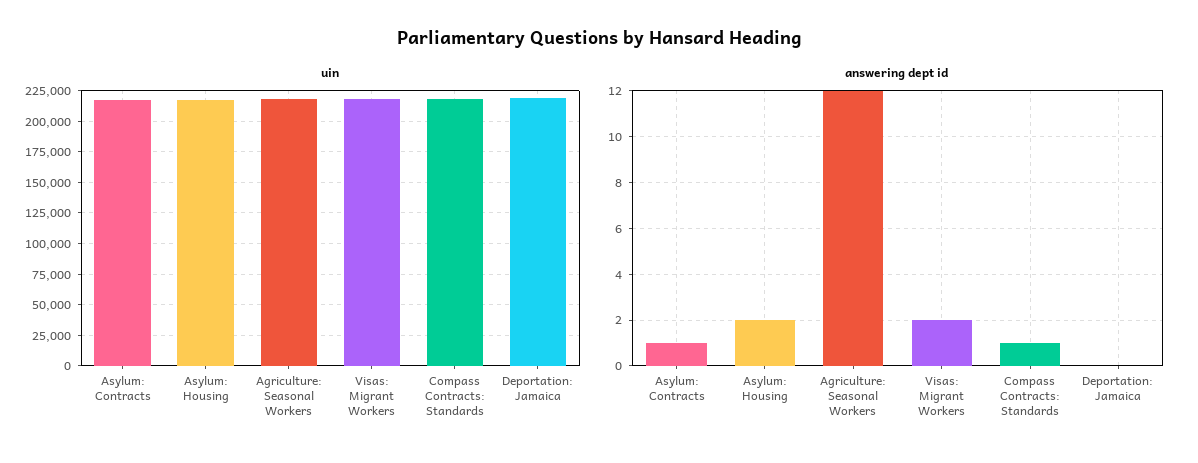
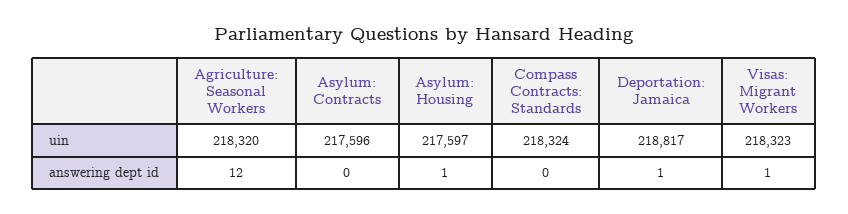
answering dept id, Asylum: Contracts: 1 -> 0
answering dept id, Asylum: Housing: 2 -> 1
answering dept id, Visas: Migrant Workers: 2 -> 1
answering dept id, Compass Contracts: Standards: 1 -> 0
answering dept id, Deportation: Jamaica: 0 -> 1

